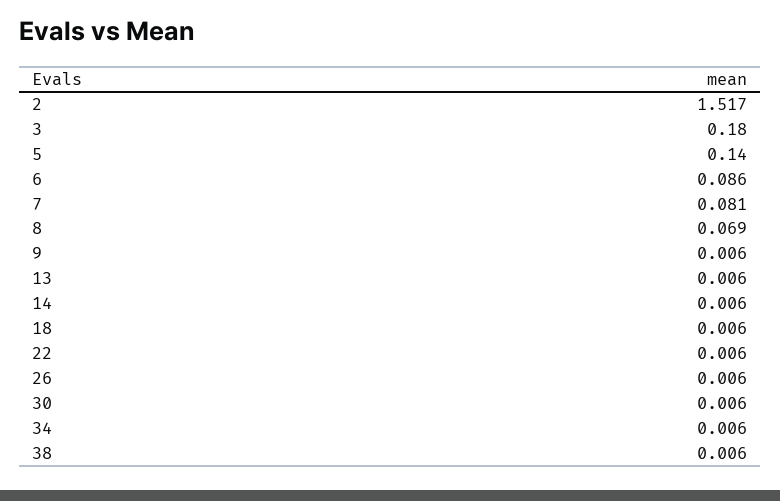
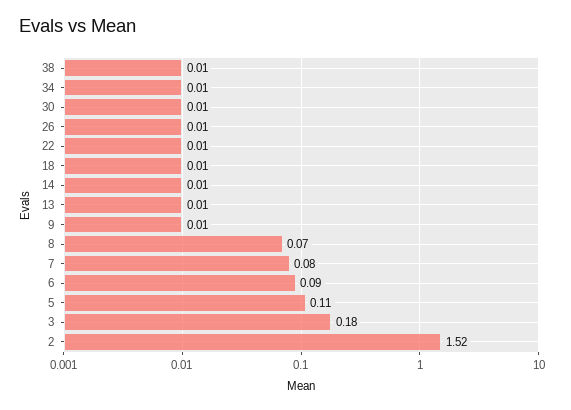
5: 0.14 -> 0.11

